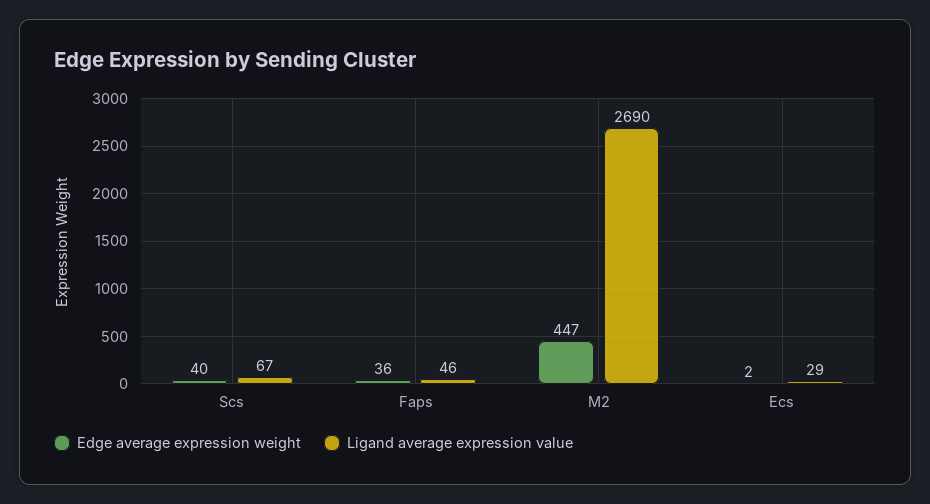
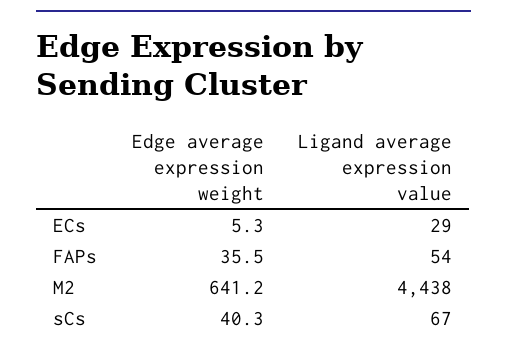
Ligand average expression value, Faps: 46 -> 54
Edge average expression weight, M2: 447 -> 641.2
Ligand average expression value, M2: 2690 -> 4438
Edge average expression weight, Ecs: 2 -> 5.3

